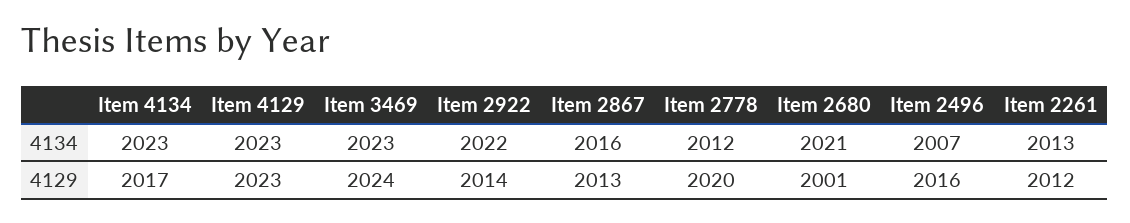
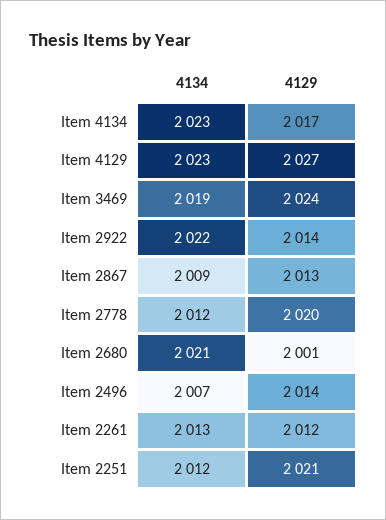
Item 3469, 4134: 2023 -> 2019
Item 2867, 4134: 2016 -> 2009
Item 4129, 4129: 2023 -> 2027
Item 2496, 4129: 2016 -> 2014
Item 2251, 4134: none -> 2012
Item 2251, 4129: none -> 2021

